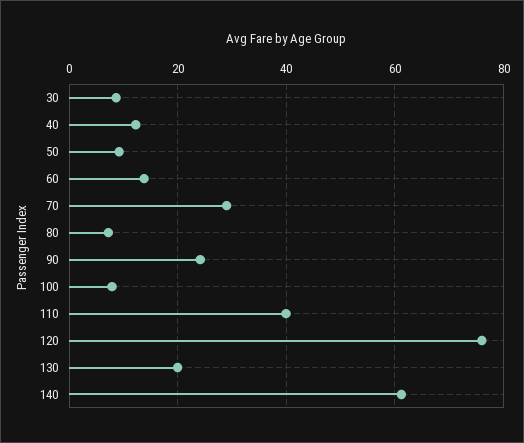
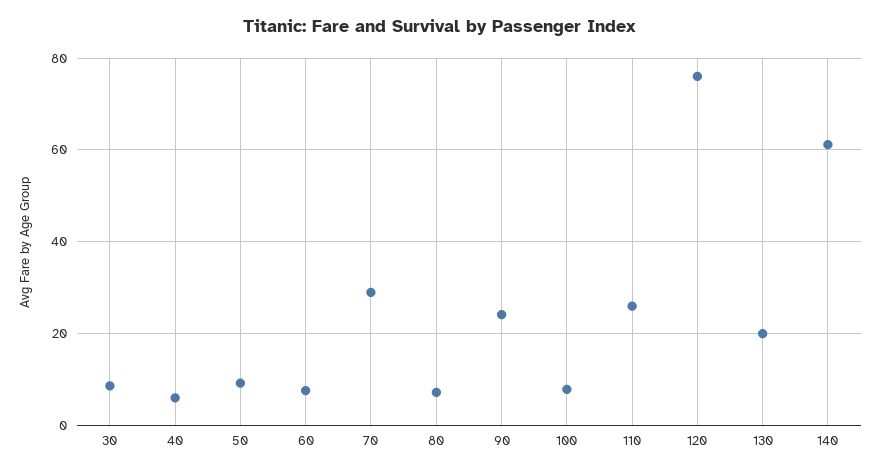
40: 12 -> 6
60: 14 -> 8
110: 40 -> 26

